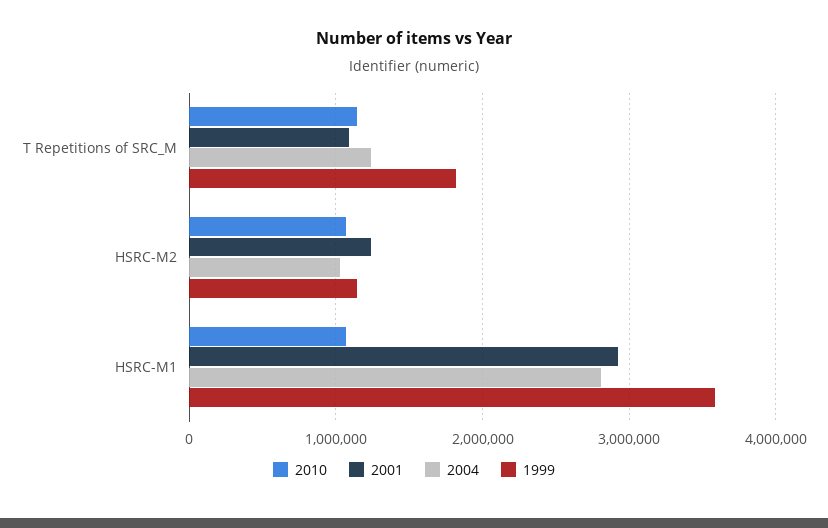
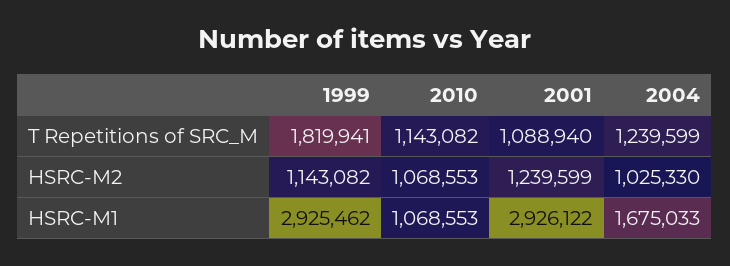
2004, HSRC-M1: 2800000 -> 1675033
1999, HSRC-M1: 3600000 -> 2925462

